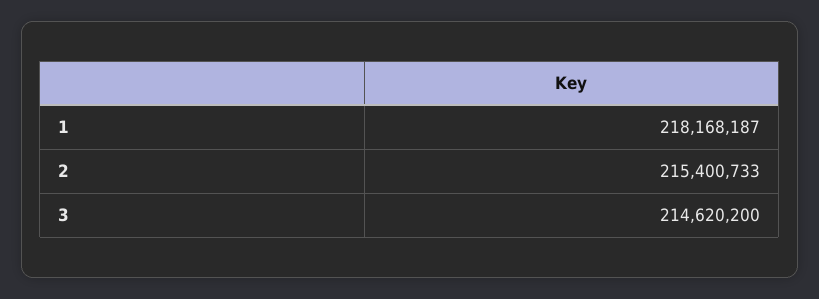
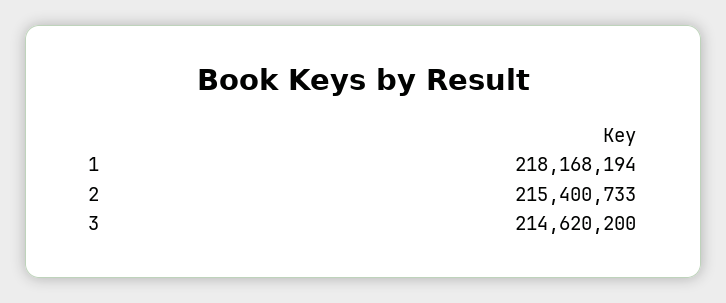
1: 218168187 -> 218168194

